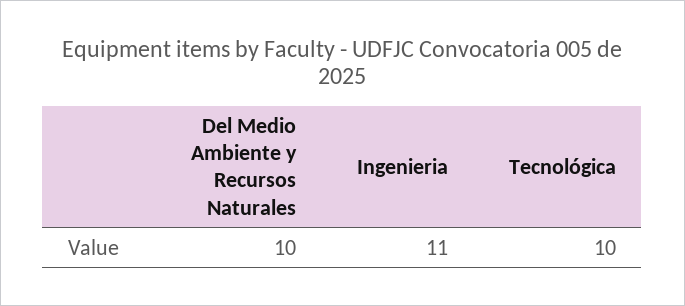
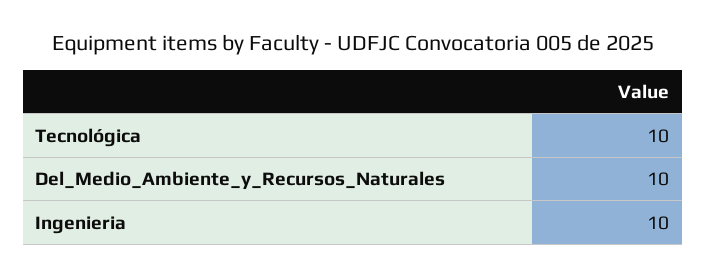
Ingenieria: 11 -> 10

